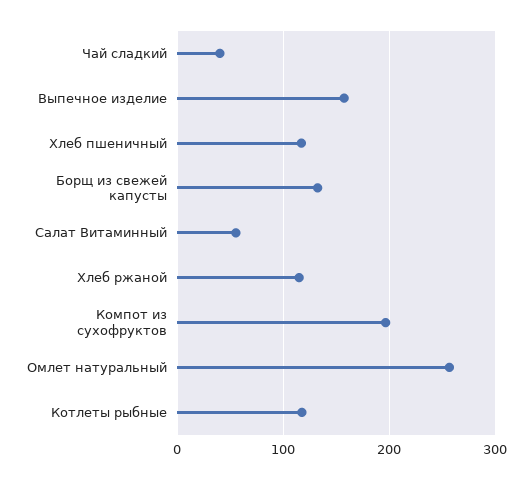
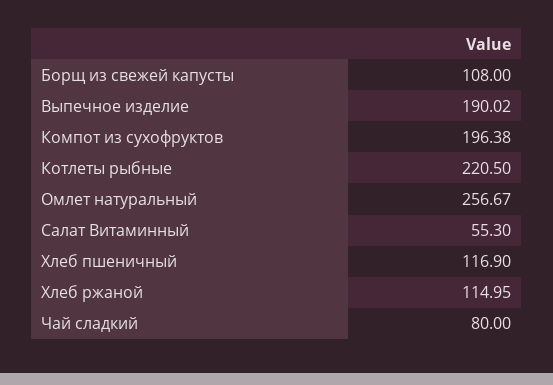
Чай сладкий: 40 -> 80
Выпечное изделие: 160 -> 190.02
Борщ из свежей капусты: 130 -> 108
Котлеты рыбные: 120 -> 220.5

